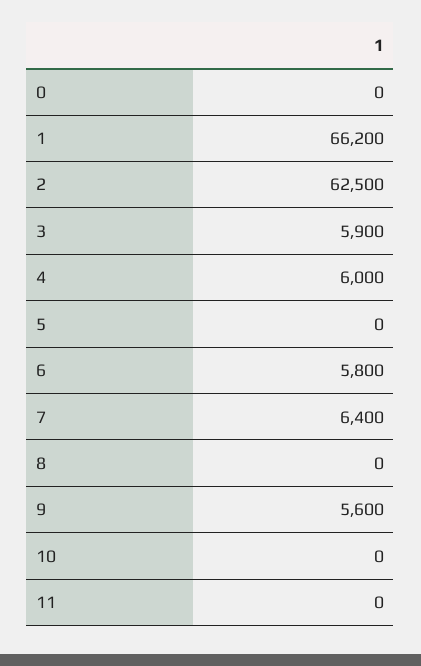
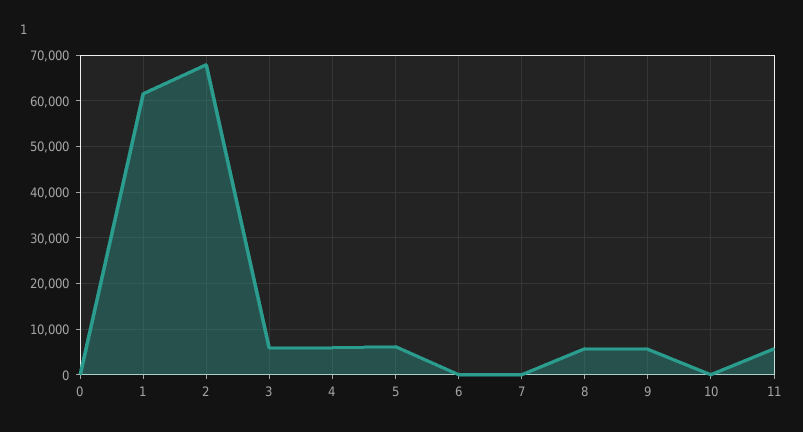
1: 66200 -> 62000
2: 62500 -> 68000
5: 0 -> 6000
6: 5800 -> 0
7: 6400 -> 0
8: 0 -> 6000
11: 0 -> 6000

